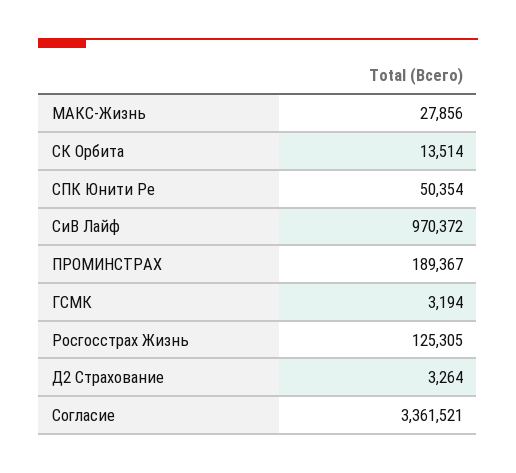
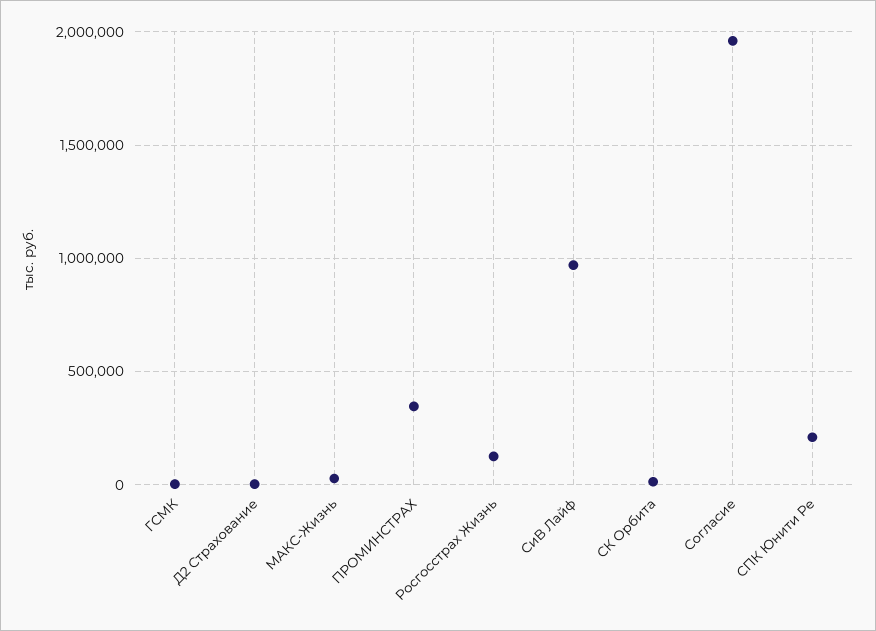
СПК Юнити Ре: 50354 -> 200000
ПРОМИНСТРАХ: 189367 -> 350000
Согласие: 3361521 -> 1950000

